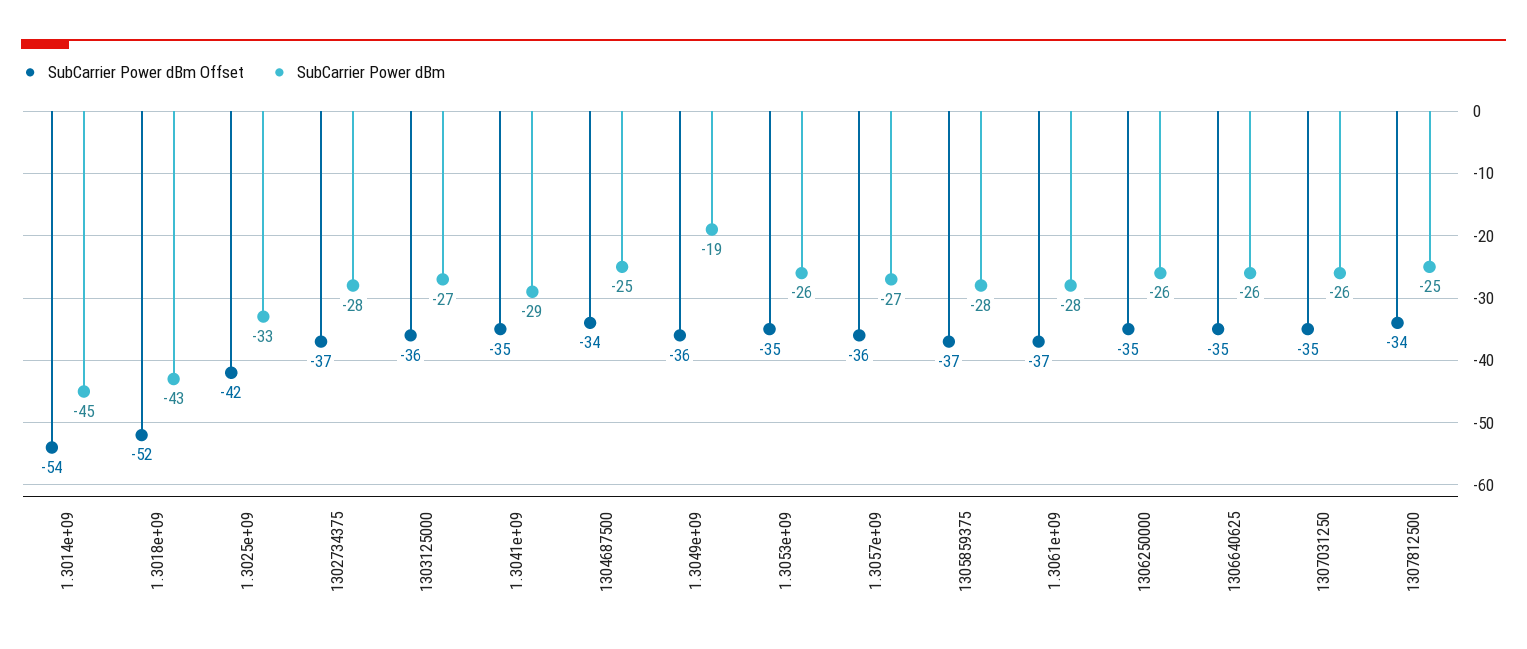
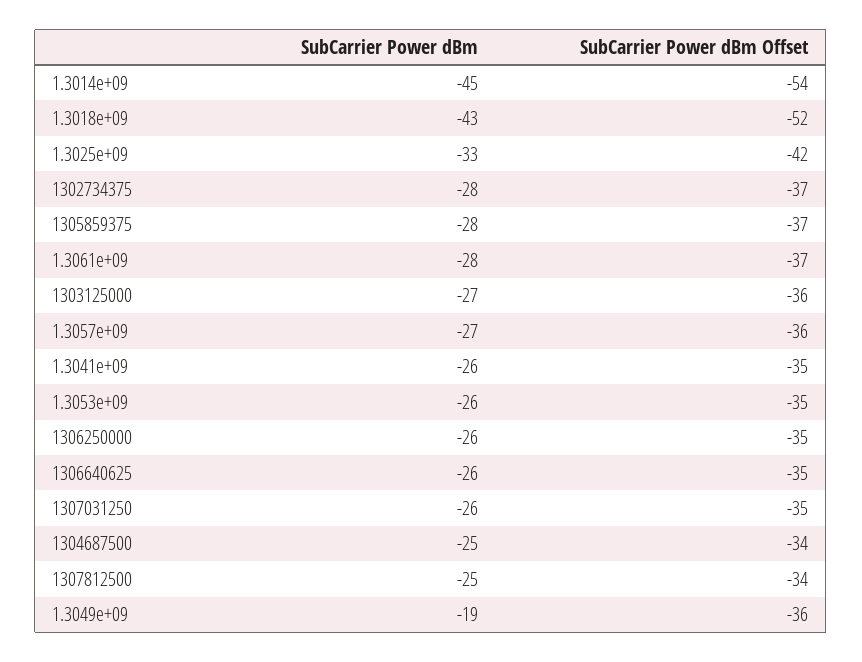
SubCarrier Power dBm, 1.3041e+09: -29 -> -26

